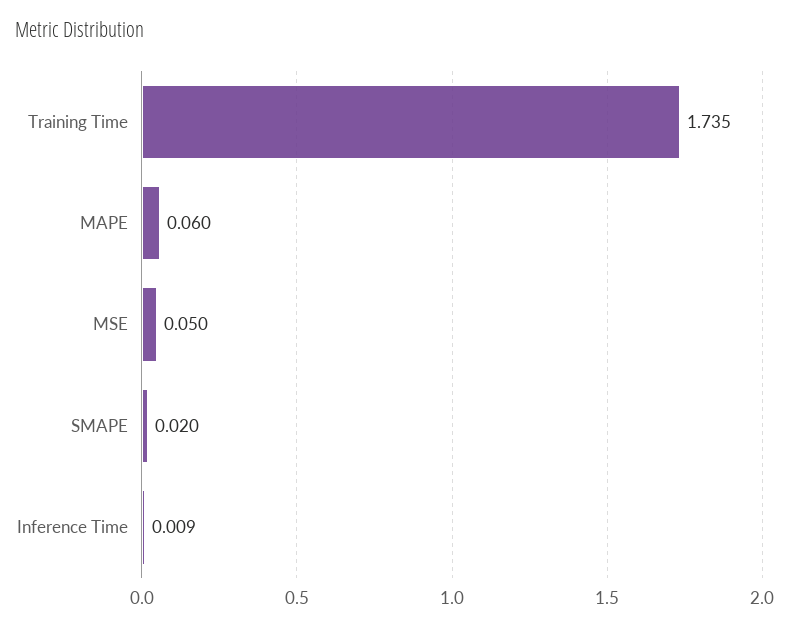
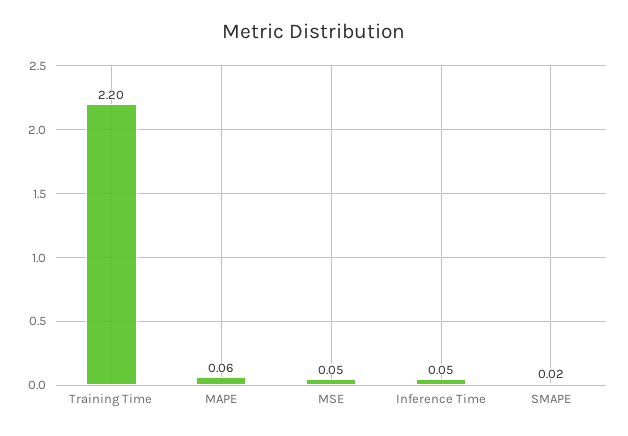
Training Time: 1.735 -> 2.2
Inference Time: 0.009 -> 0.05

